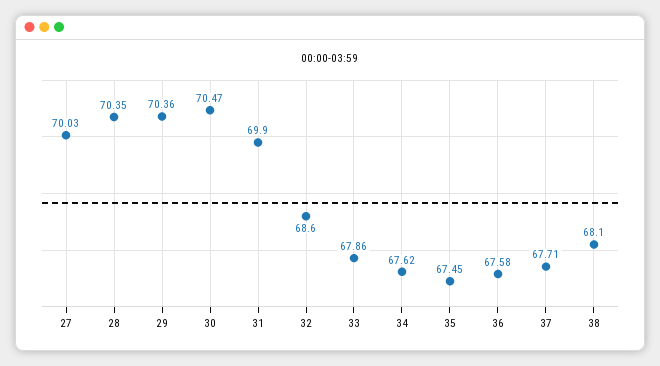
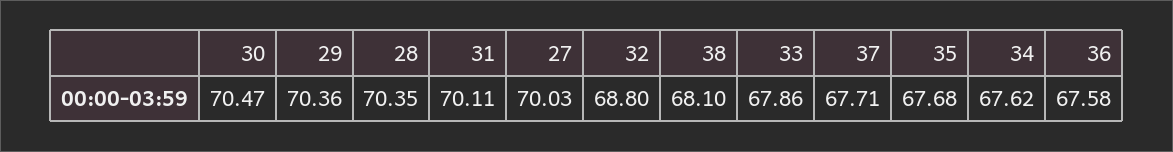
31: 69.9 -> 70.11
32: 68.6 -> 68.8
35: 67.45 -> 67.68

